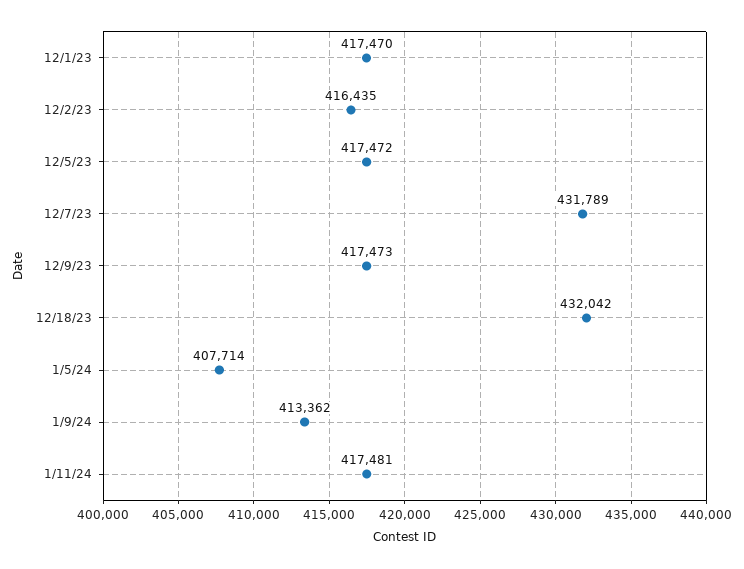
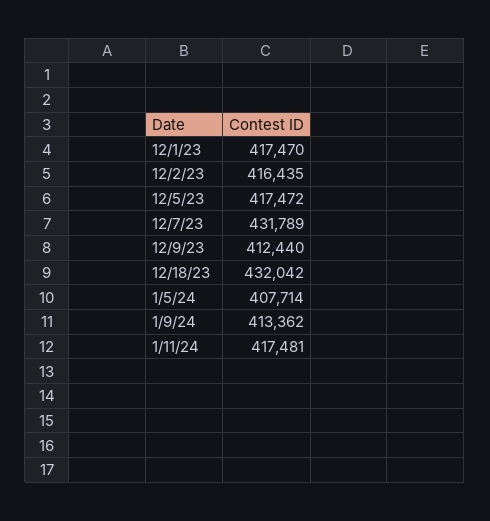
12/9/23: 417473 -> 412440

